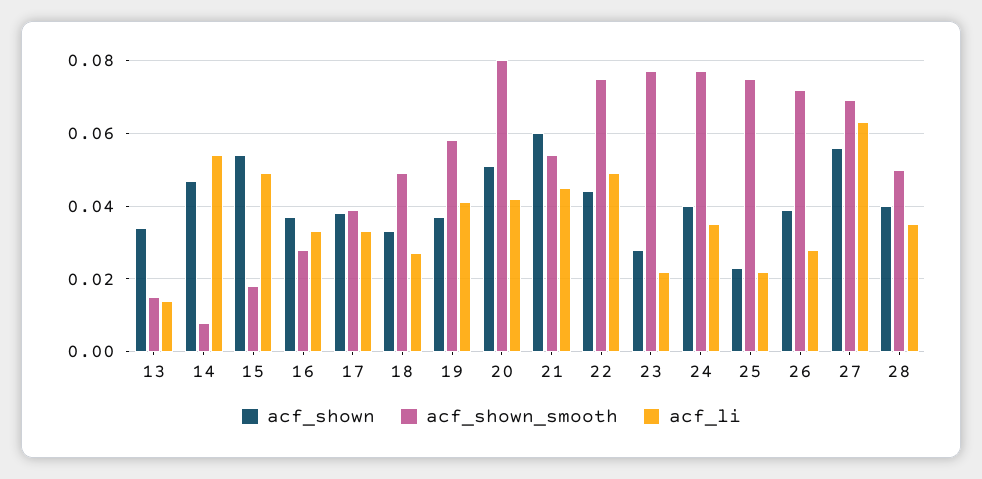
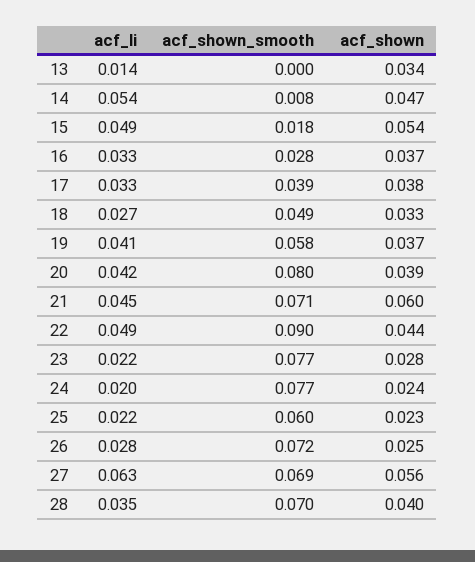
acf_shown_smooth, 13: 0.015 -> 0
acf_shown, 20: 0.05 -> 0.039
acf_shown_smooth, 21: 0.055 -> 0.071
acf_shown_smooth, 22: 0.075 -> 0.09
acf_shown, 24: 0.04 -> 0.024
acf_li, 24: 0.035 -> 0.02
acf_shown_smooth, 25: 0.075 -> 0.06
acf_shown, 26: 0.04 -> 0.025
acf_shown_smooth, 28: 0.05 -> 0.07

